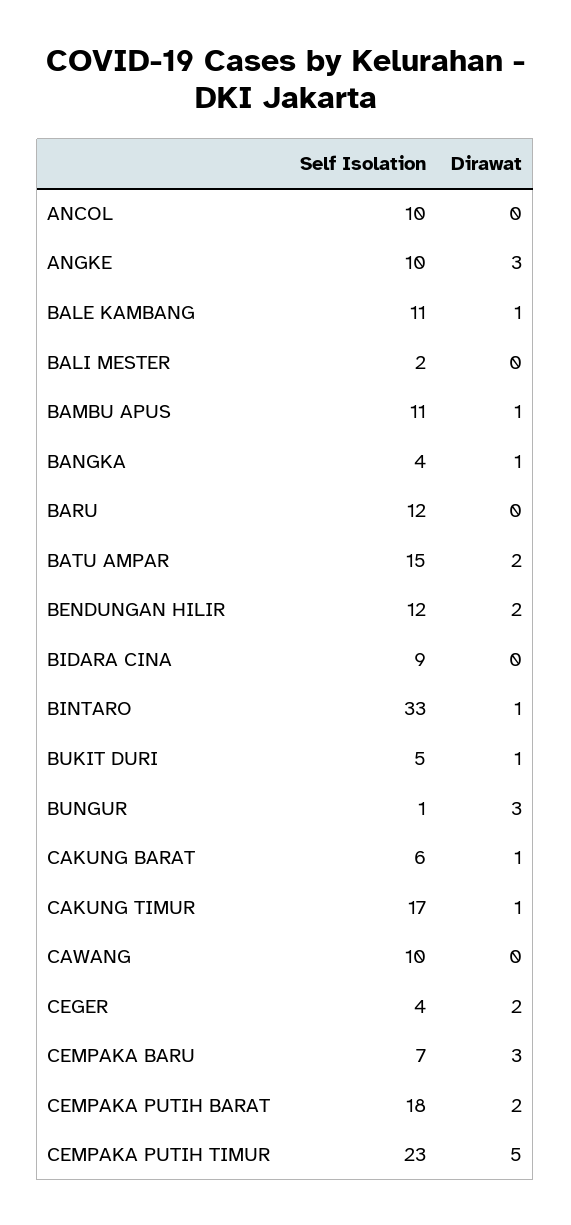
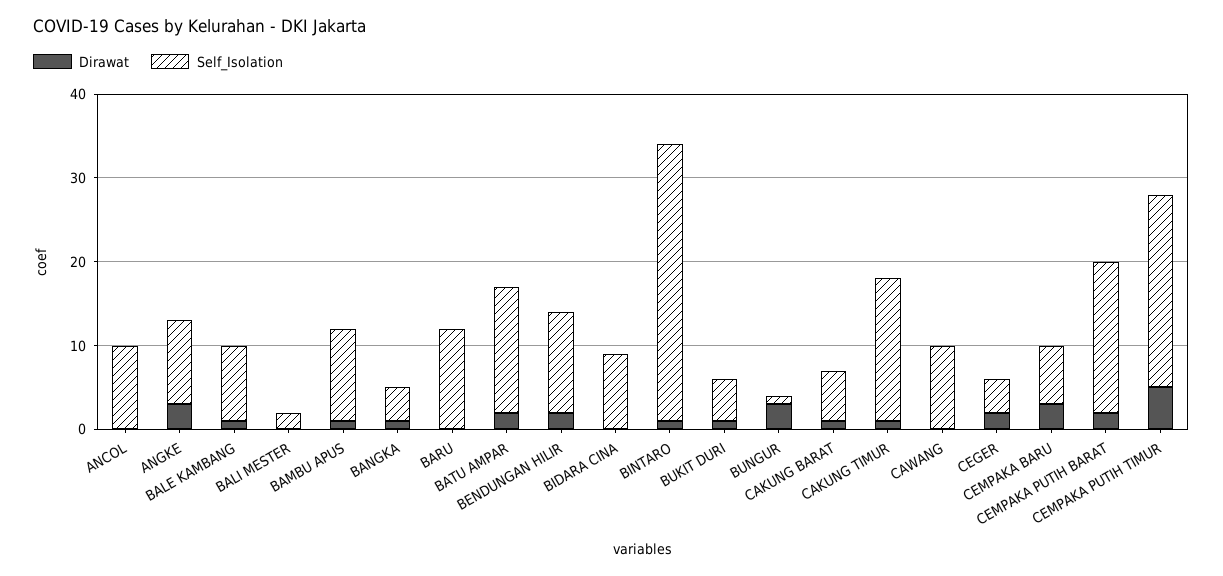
Self Isolation, BALE KAMBANG: 11 -> 9

